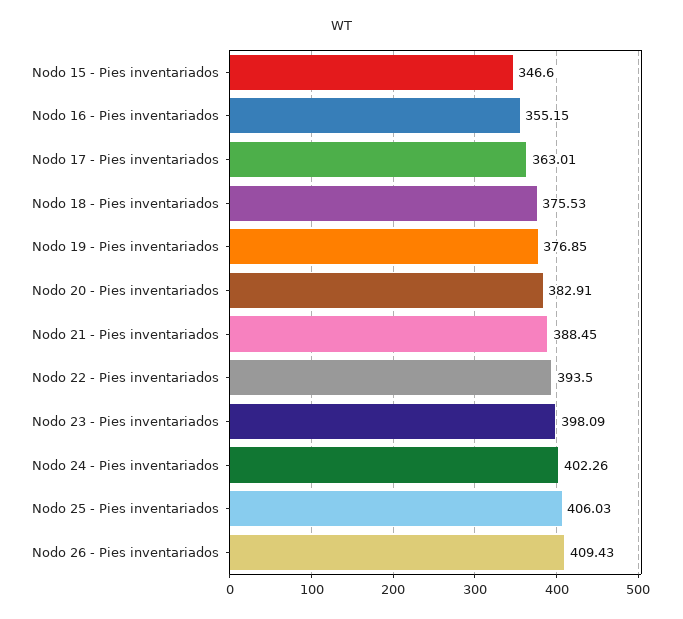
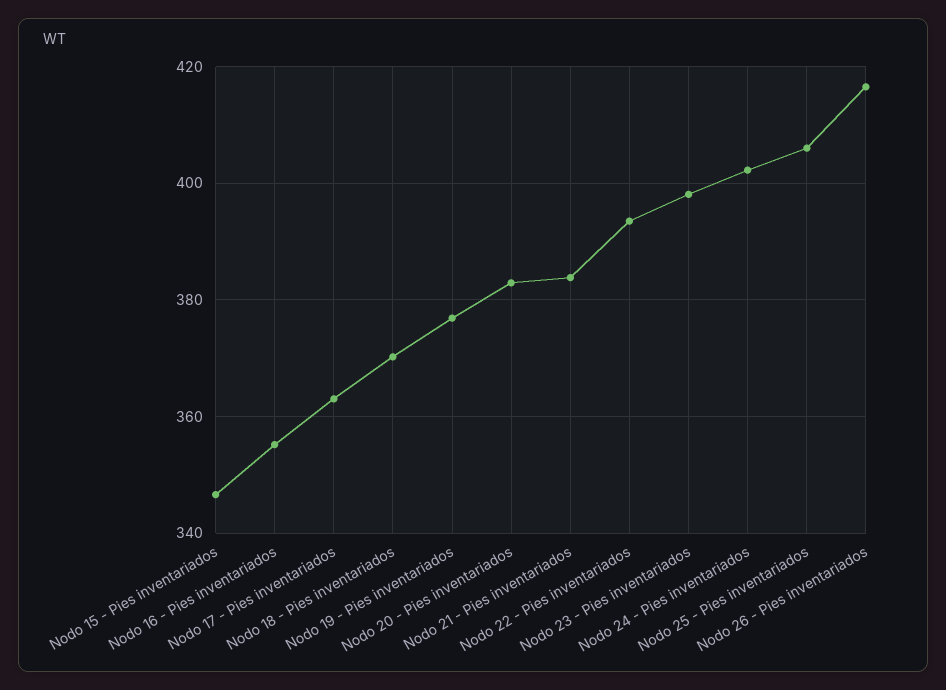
Nodo 18 - Pies inventariados: 375.53 -> 370
Nodo 21 - Pies inventariados: 388.45 -> 384
Nodo 26 - Pies inventariados: 409.43 -> 416

